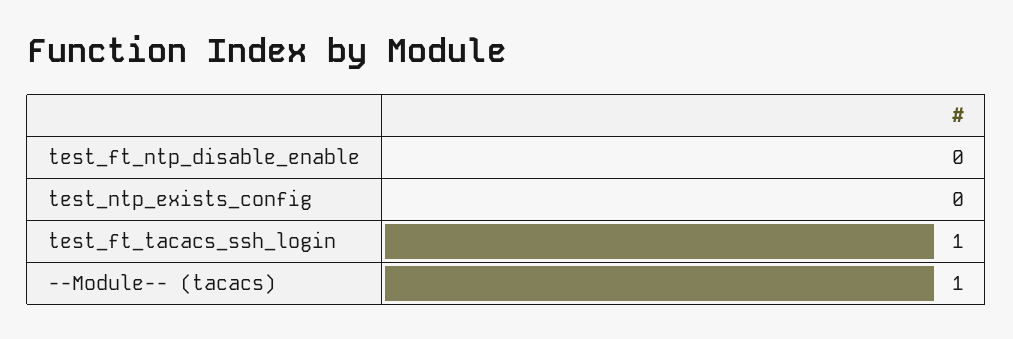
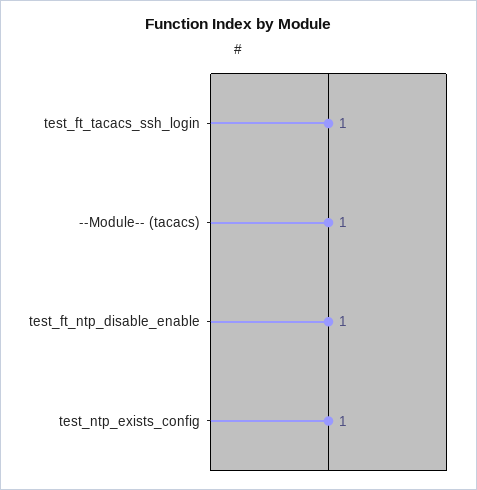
test_ft_ntp_disable_enable: 0 -> 1
test_ntp_exists_config: 0 -> 1

